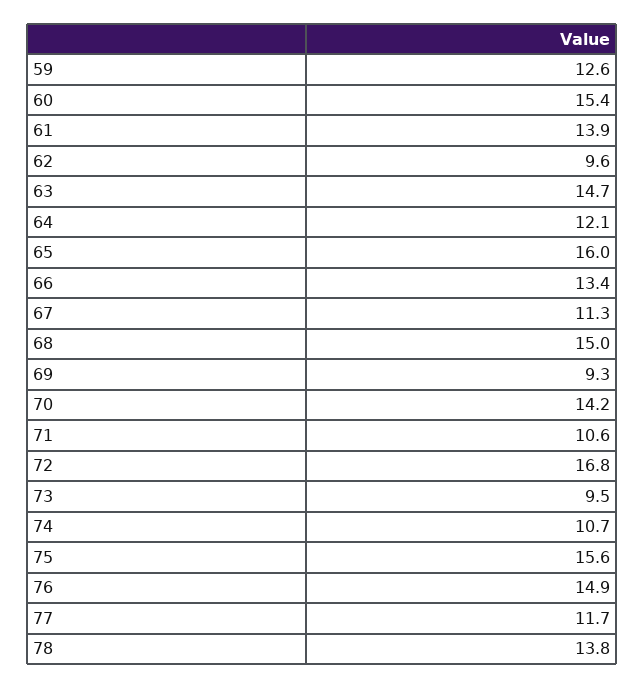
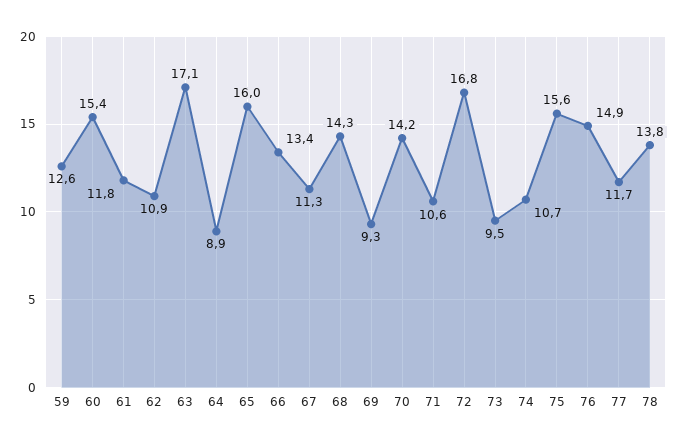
61: 13.9 -> 11.8
62: 9.6 -> 10.9
63: 14.7 -> 17.1
64: 12.1 -> 8.9
68: 15 -> 14.3

